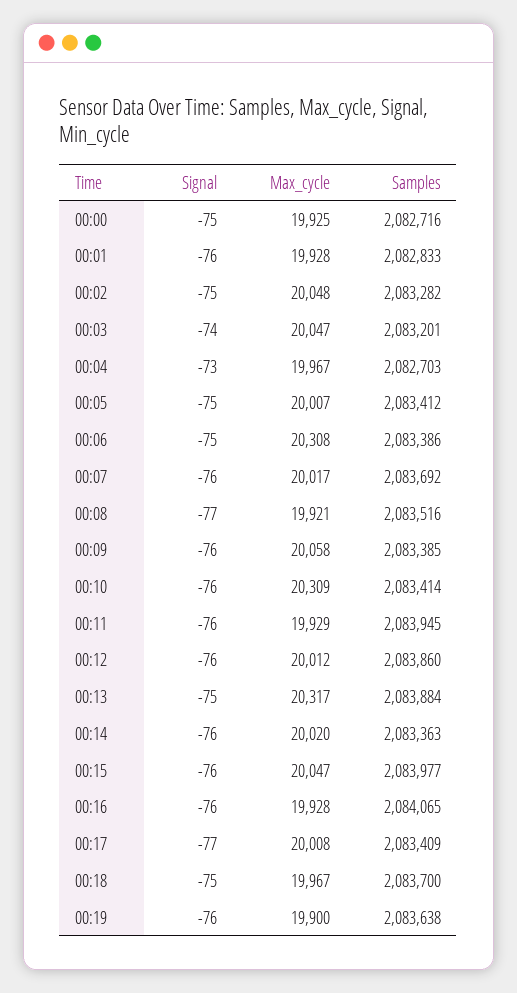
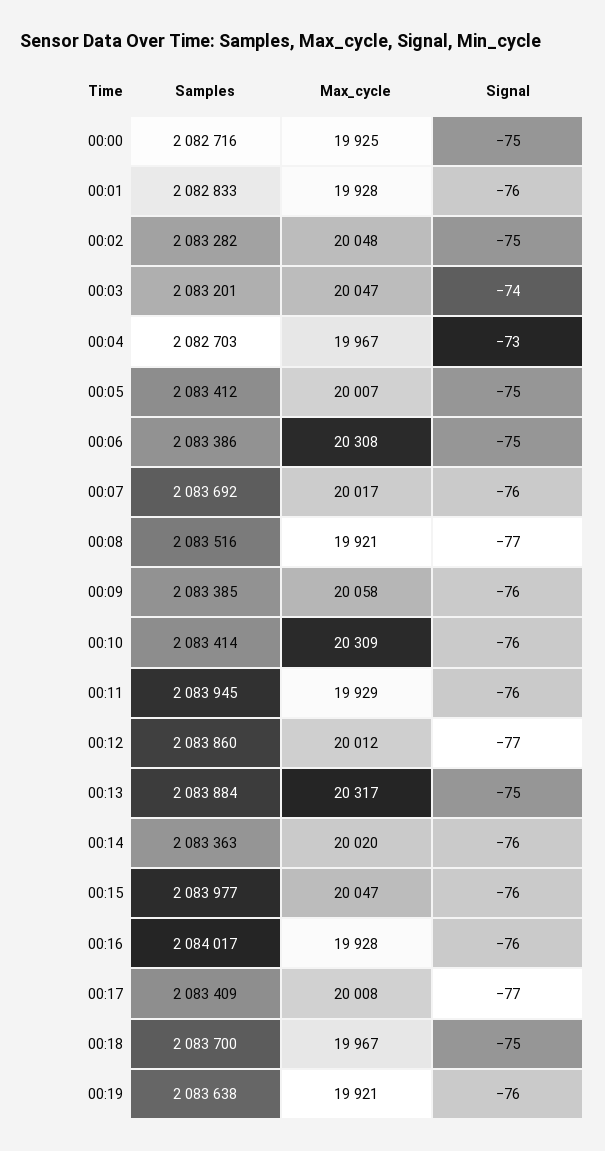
Signal, 00:12: -76 -> -77
Samples, 00:16: 2084065 -> 2084017
Max_cycle, 00:19: 19900 -> 19921

